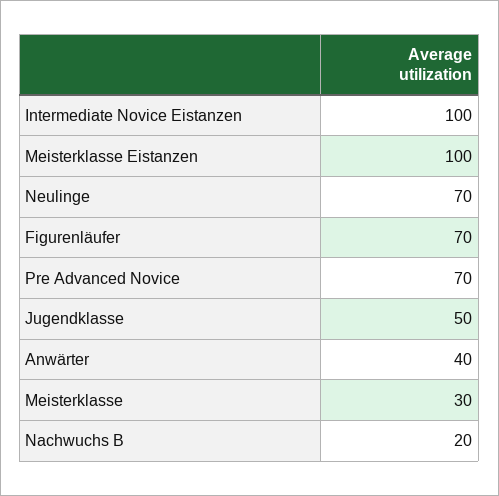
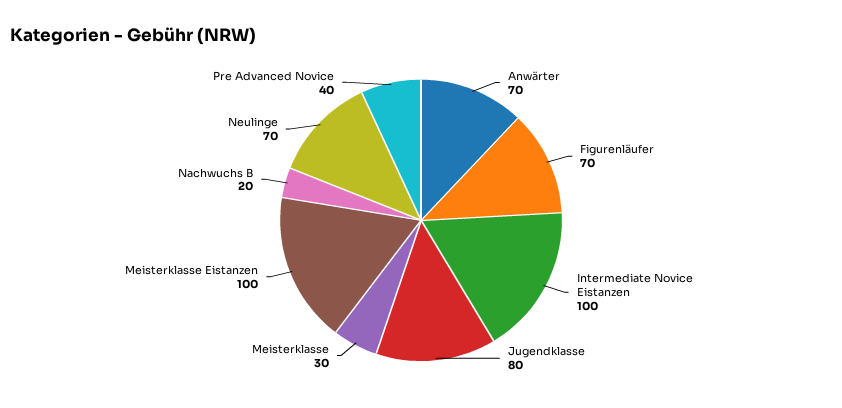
Pre Advanced Novice: 70 -> 40
Jugendklasse: 50 -> 80
Anwärter: 40 -> 70

